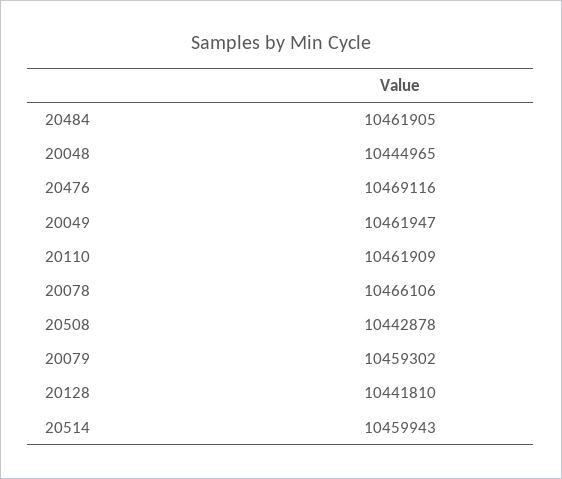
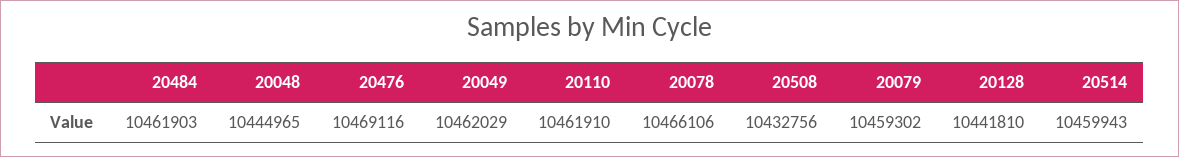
20484: 10461905 -> 10461903
20049: 10461947 -> 10462029
20110: 10461909 -> 10461910
20508: 10442878 -> 10432756

